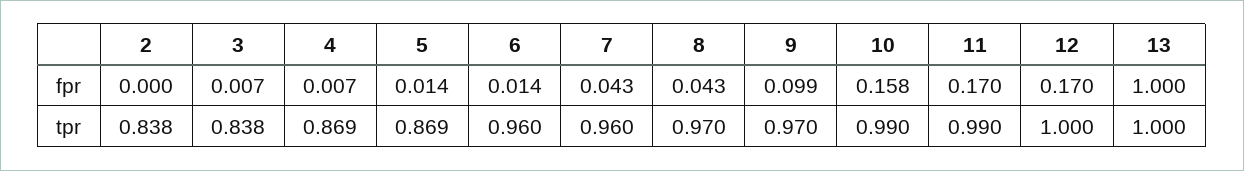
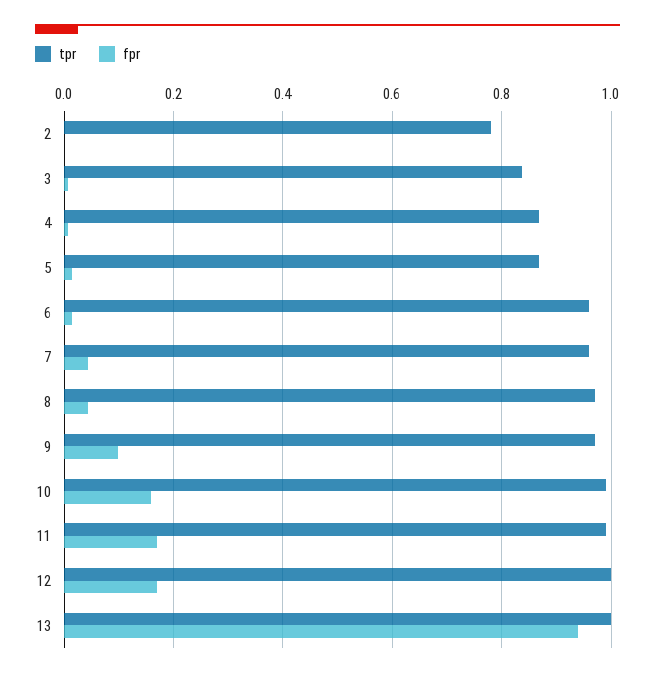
fpr, 13: 1 -> 0.94
tpr, 2: 0.838 -> 0.78

